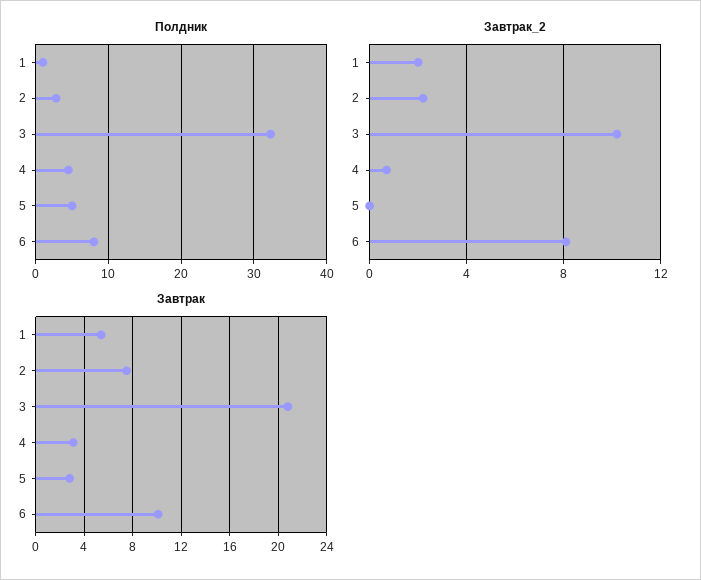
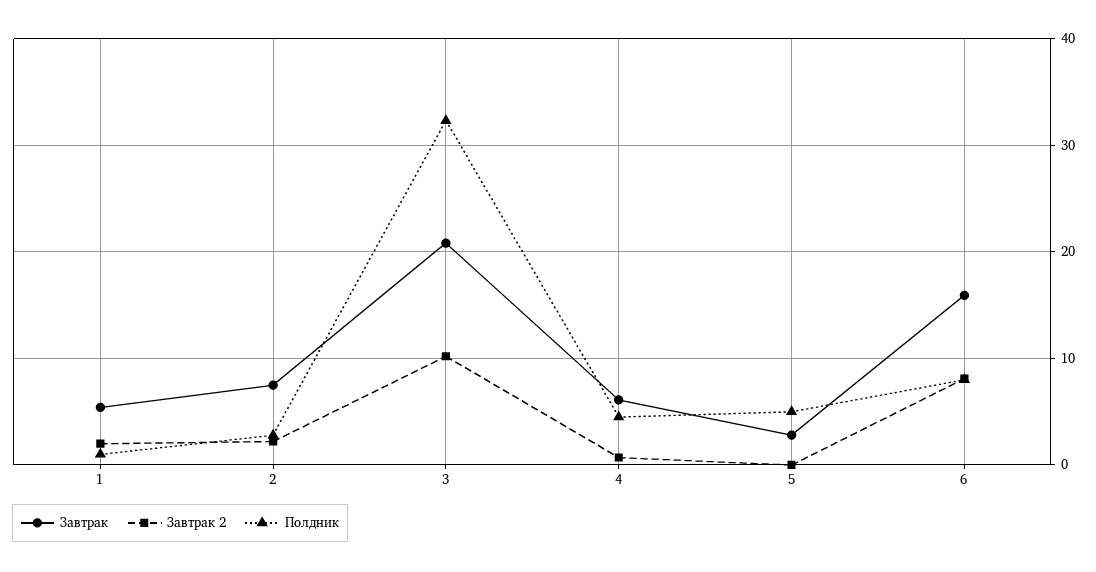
Завтрак, 4: 3 -> 6
Завтрак, 6: 10 -> 16

